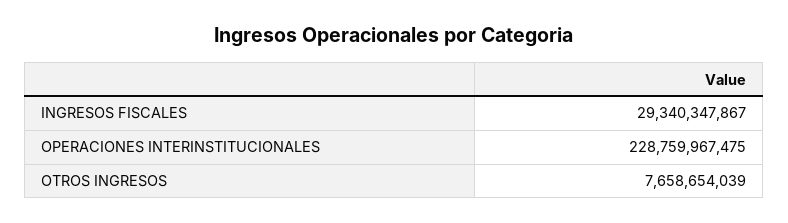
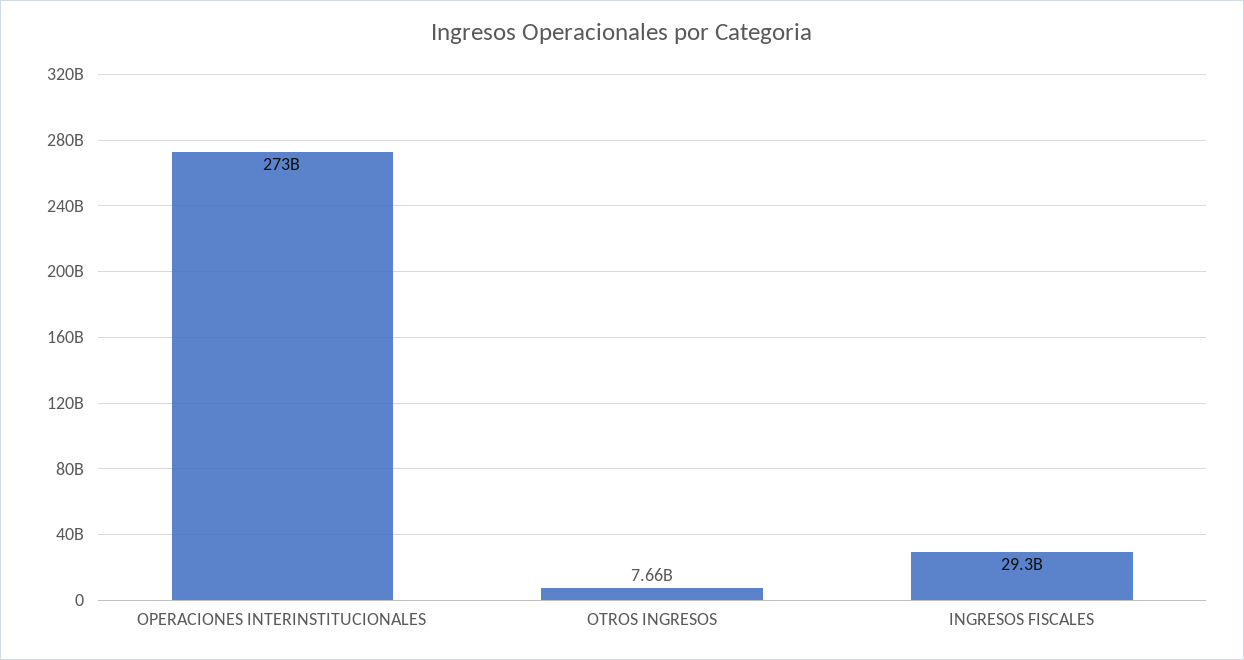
OPERACIONES INTERINSTITUCIONALES: 228759967475 -> 273000000000

